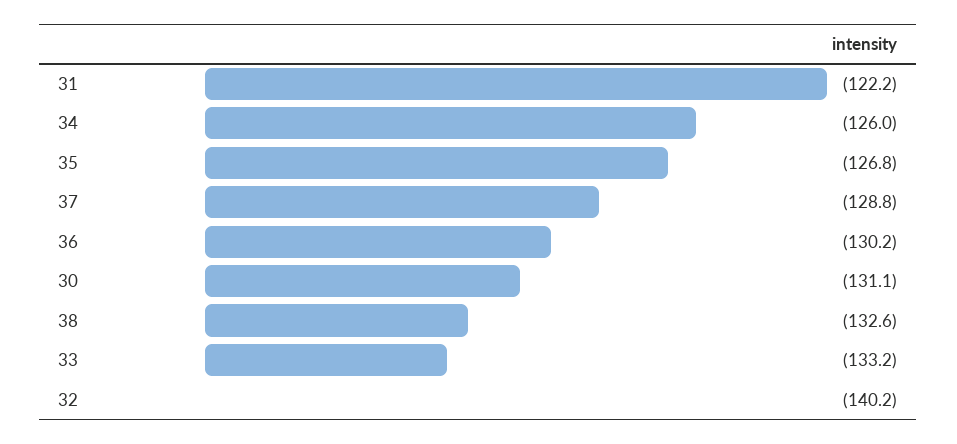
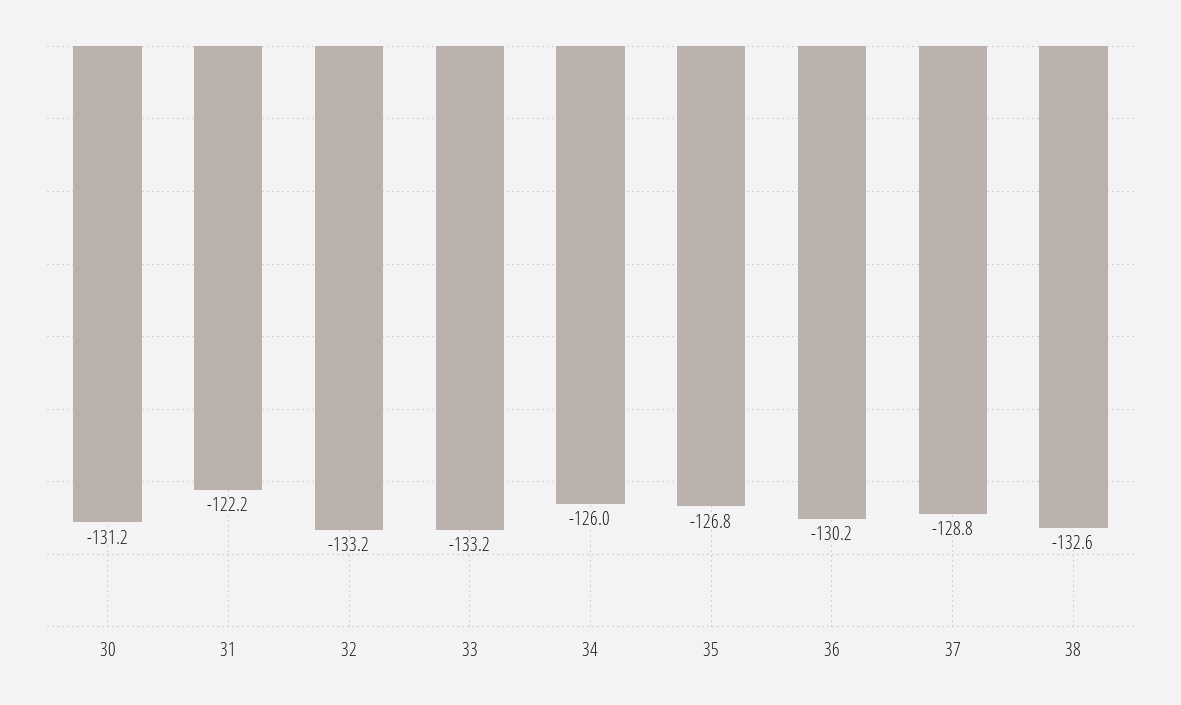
30: -131.1 -> -131.2
32: -140.2 -> -133.2

